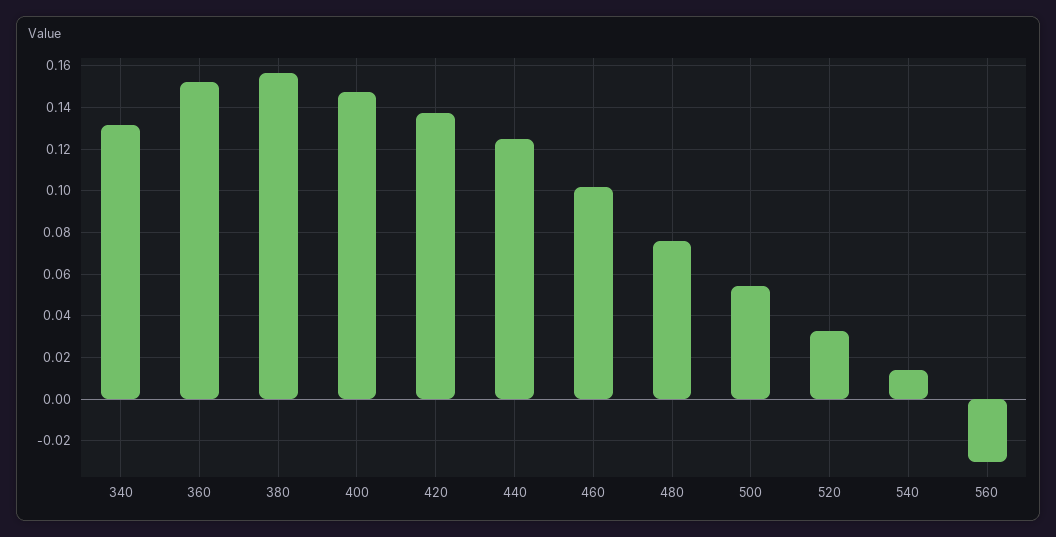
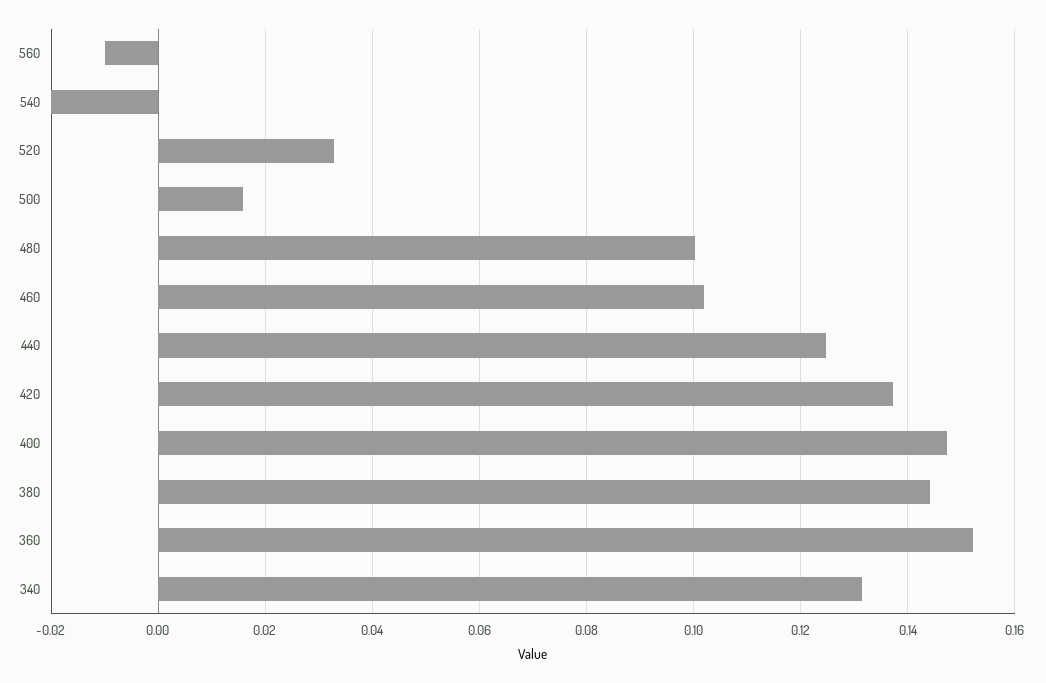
380: 0.155 -> 0.144
480: 0.075 -> 0.1
500: 0.055 -> 0.016
540: 0.015 -> -0.02
560: -0.03 -> -0.01

